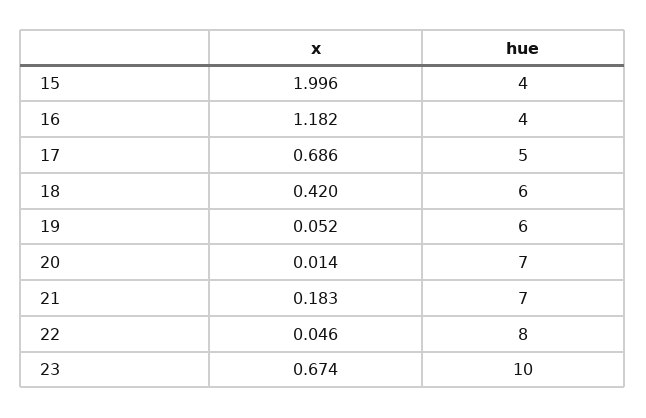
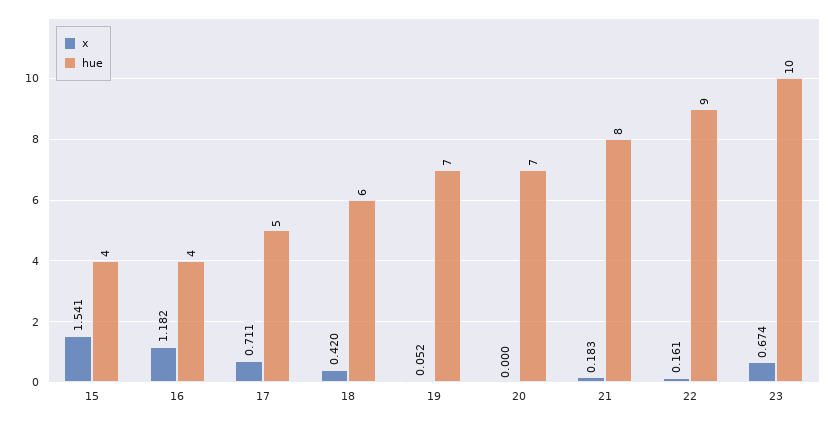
x, 15: 1.996 -> 1.541
x, 17: 0.686 -> 0.711
hue, 19: 6 -> 7
x, 20: 0.014 -> 0
hue, 21: 7 -> 8
x, 22: 0.046 -> 0.161
hue, 22: 8 -> 9

